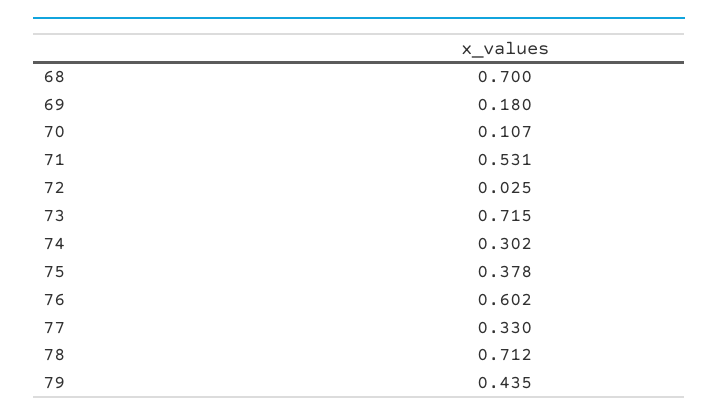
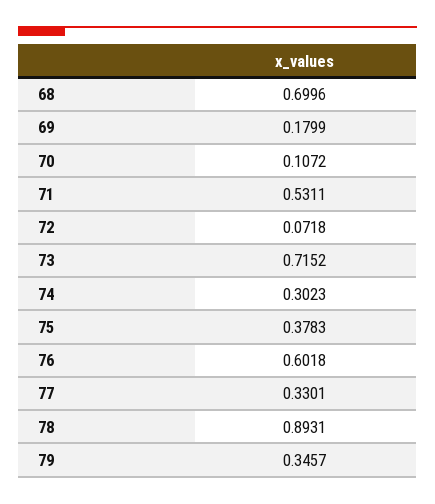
72: 0.025 -> 0.0718
78: 0.712 -> 0.8931
79: 0.435 -> 0.3457

